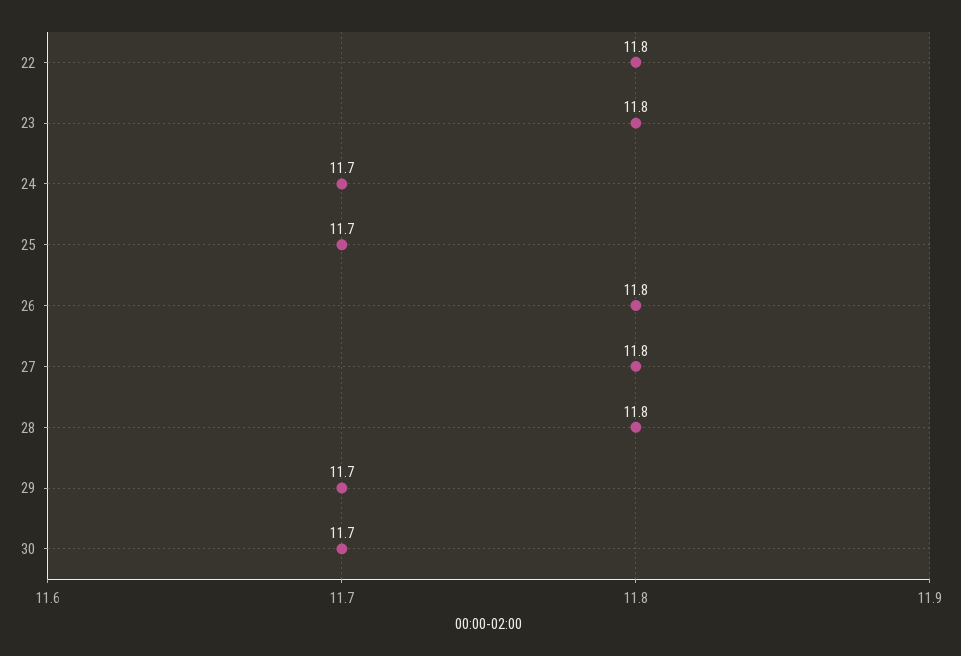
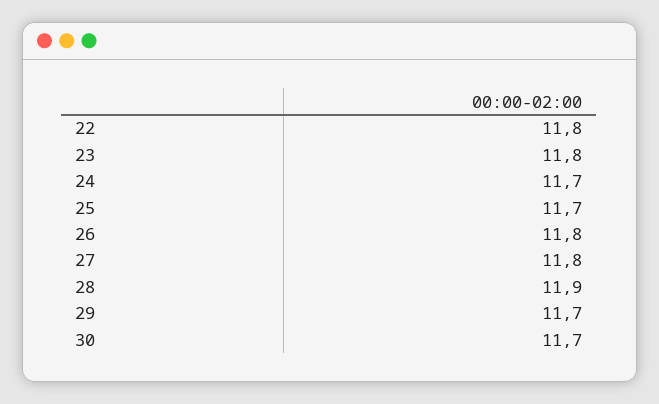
28: 11.8 -> 11.9

